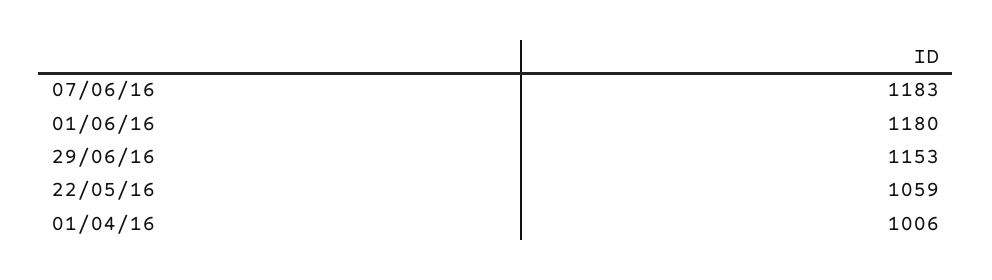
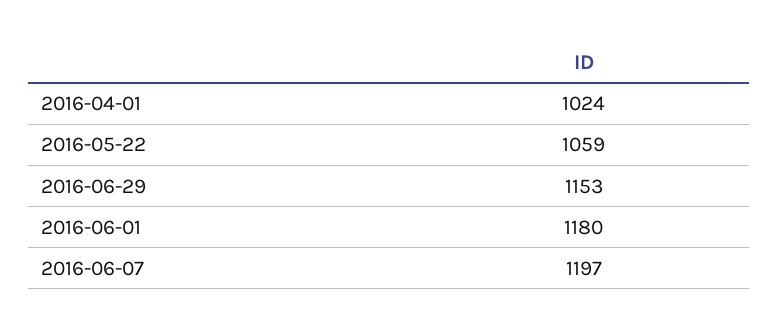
07/06/16: 1183 -> 1197
01/04/16: 1006 -> 1024

